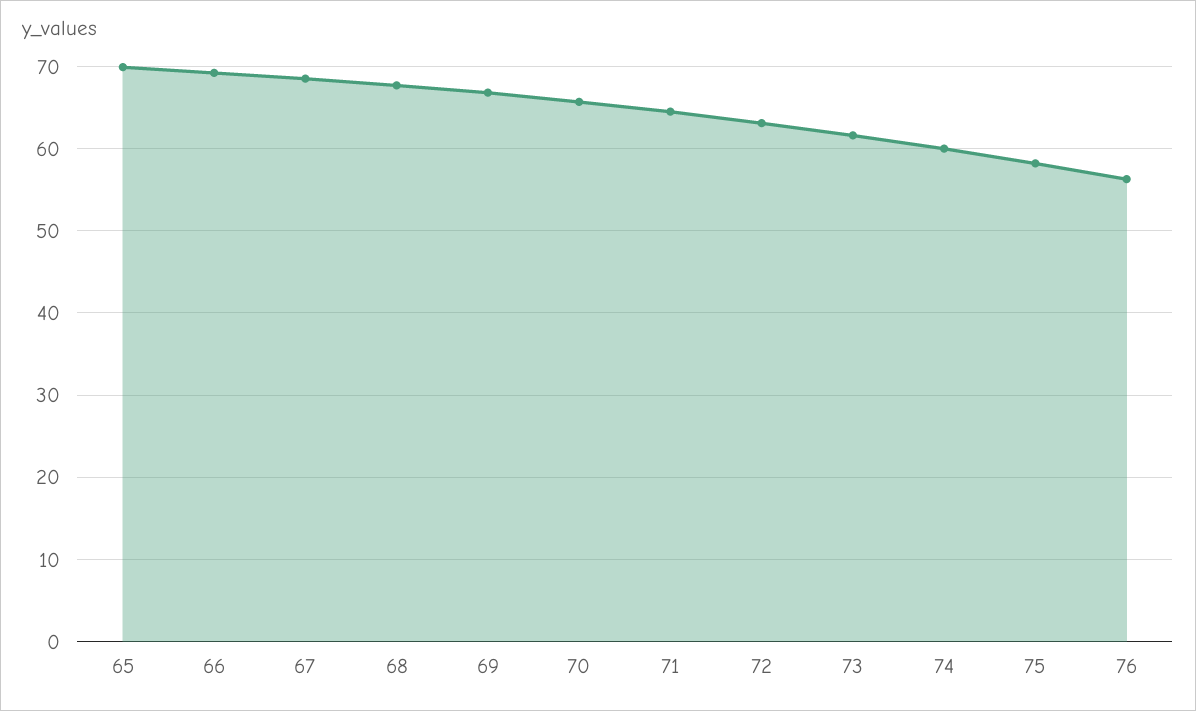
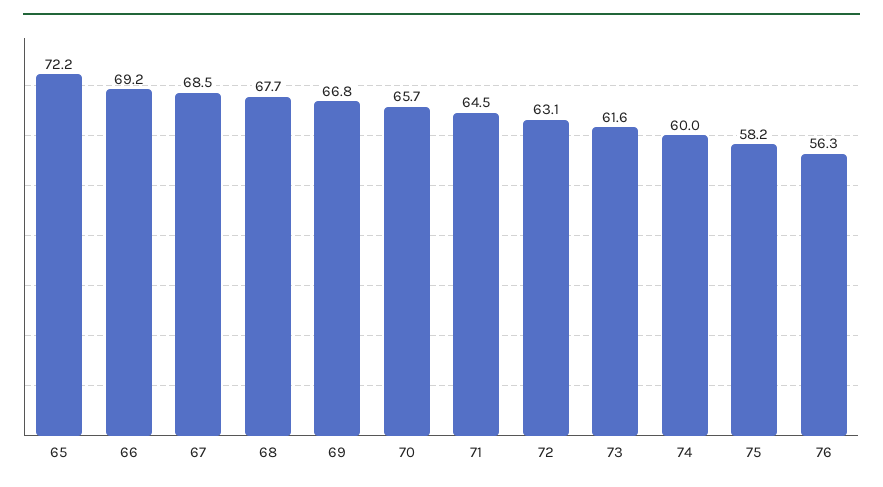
65: 70 -> 72.2

